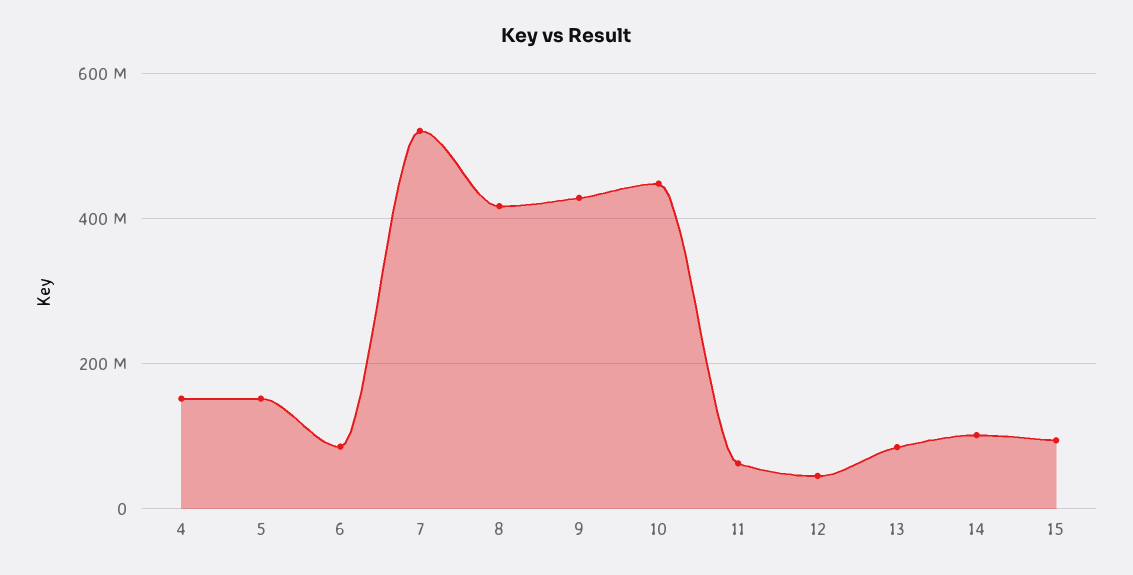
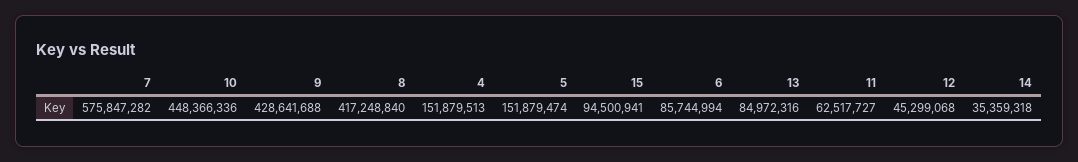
7: 520000000 -> 575847282
14: 100000000 -> 35359318

